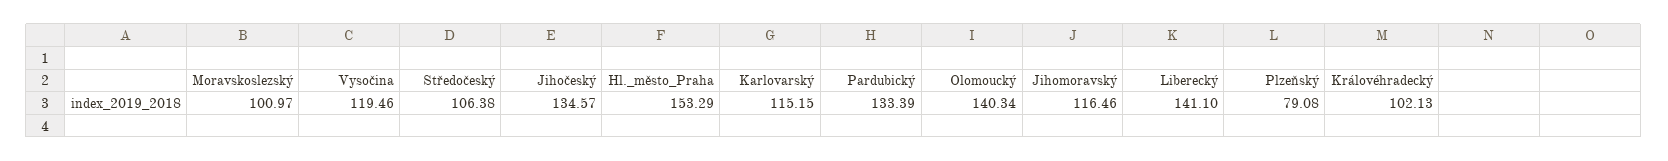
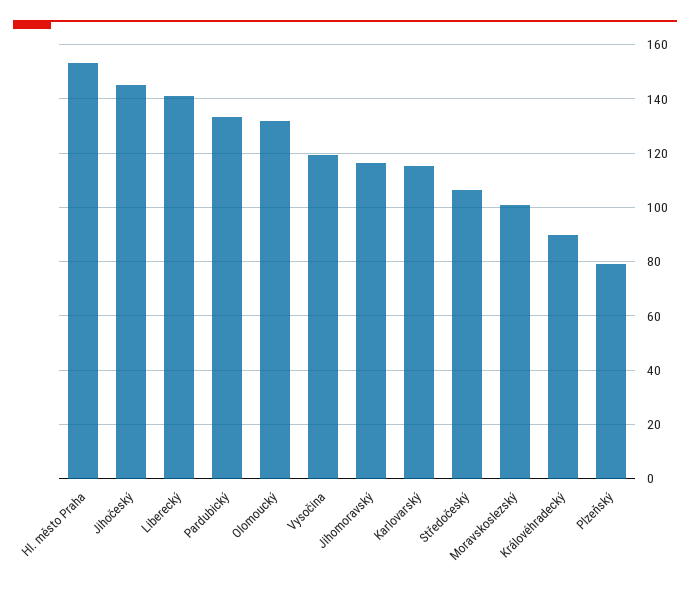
Jihočeský: 134.57 -> 145
Olomoucký: 140.34 -> 132.5
Královéhradecký: 102.13 -> 90

